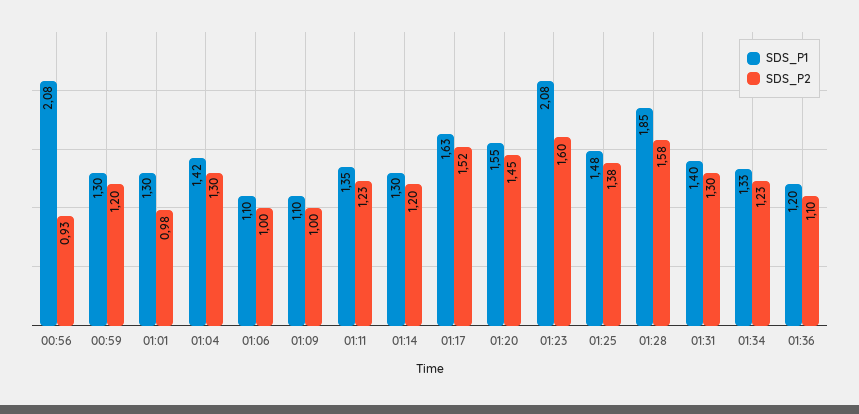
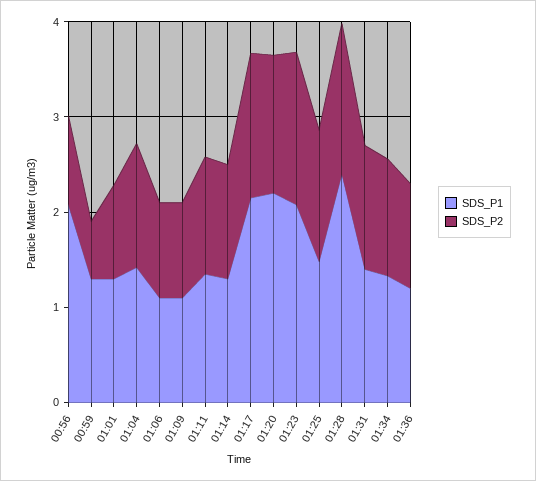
SDS_P2, 00:59: 1.2 -> 0.6
SDS_P1, 01:17: 1.63 -> 2.2
SDS_P1, 01:20: 1.55 -> 2.2
SDS_P1, 01:28: 1.85 -> 2.4

